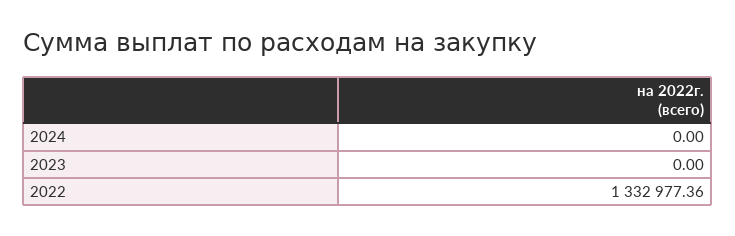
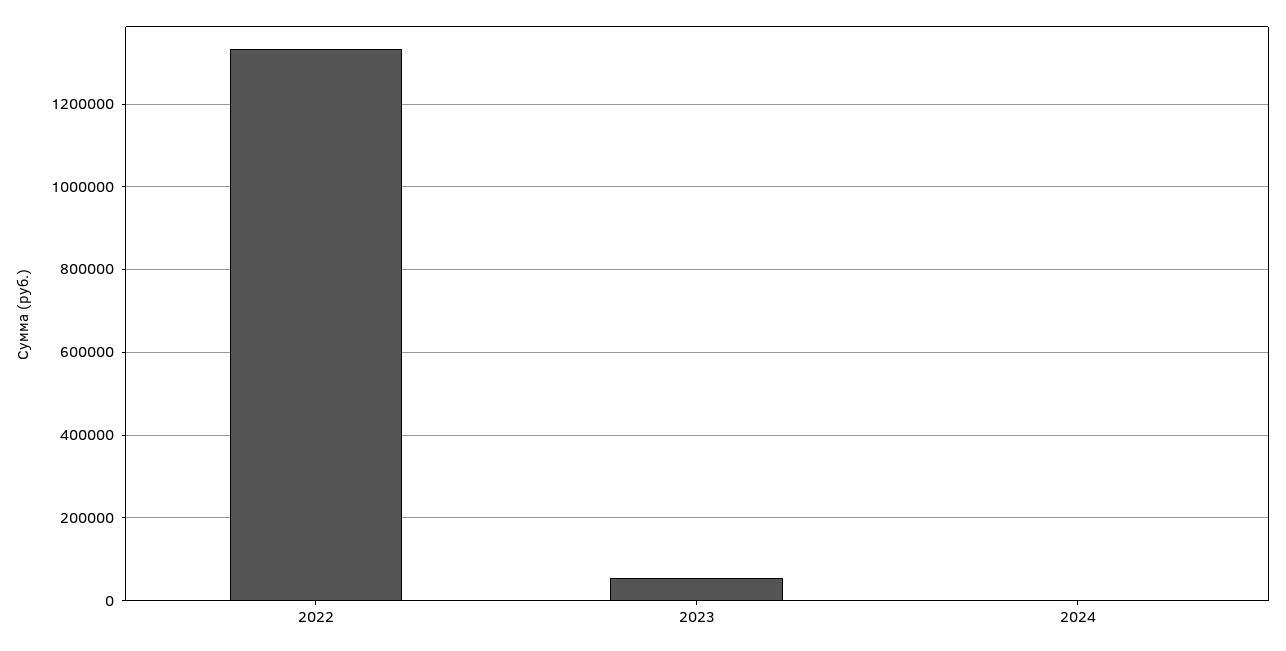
2023: 0 -> 60000

